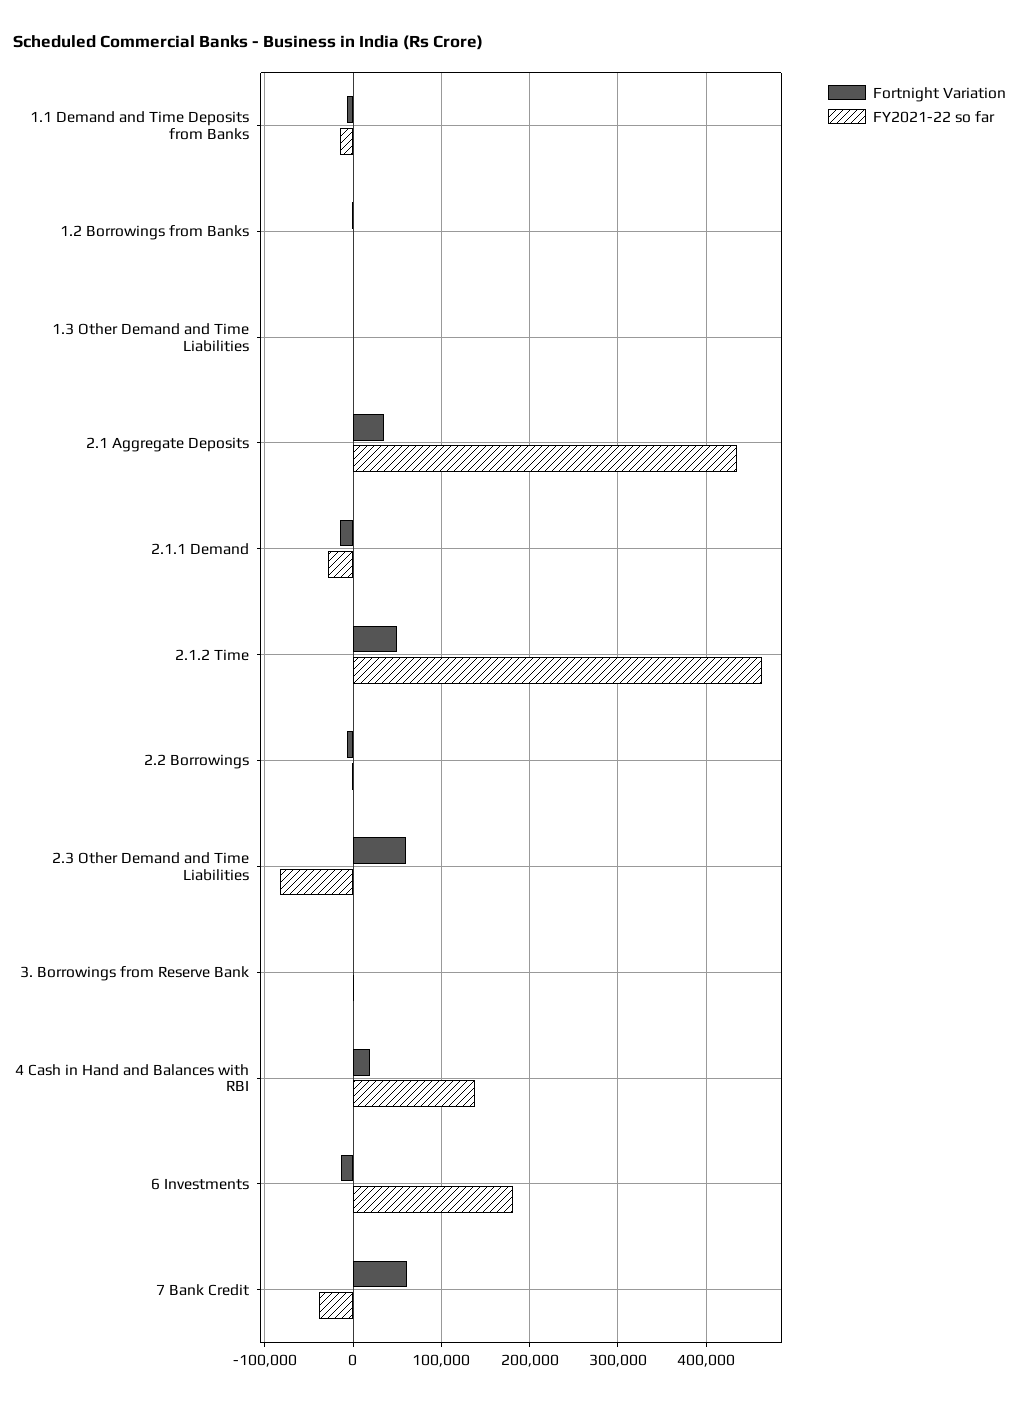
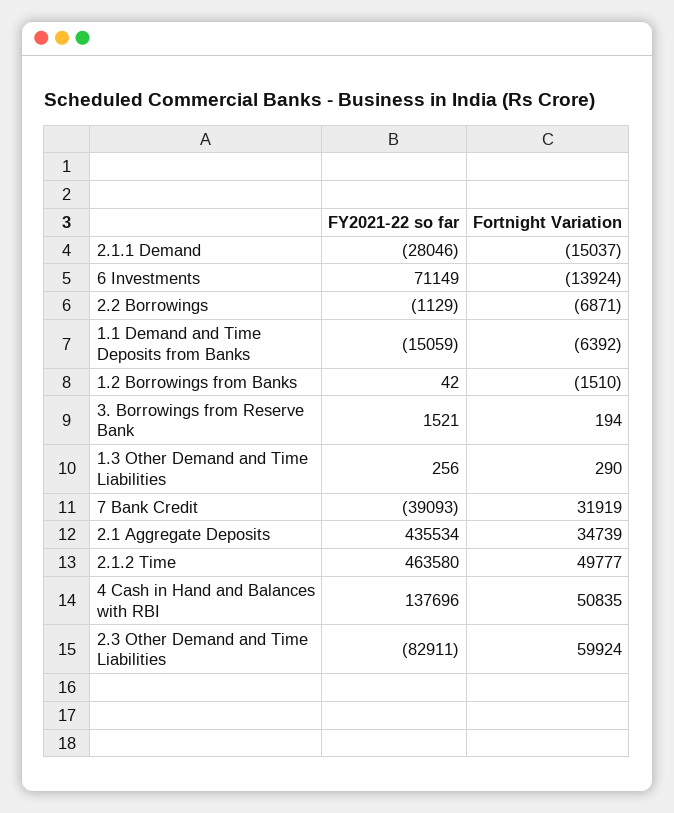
Fortnight Variation, 4 Cash in Hand and Balances with RBI: 20000 -> 50835
FY2021-22 so far, 6 Investments: 180000 -> 71149
Fortnight Variation, 7 Bank Credit: 60000 -> 31919

